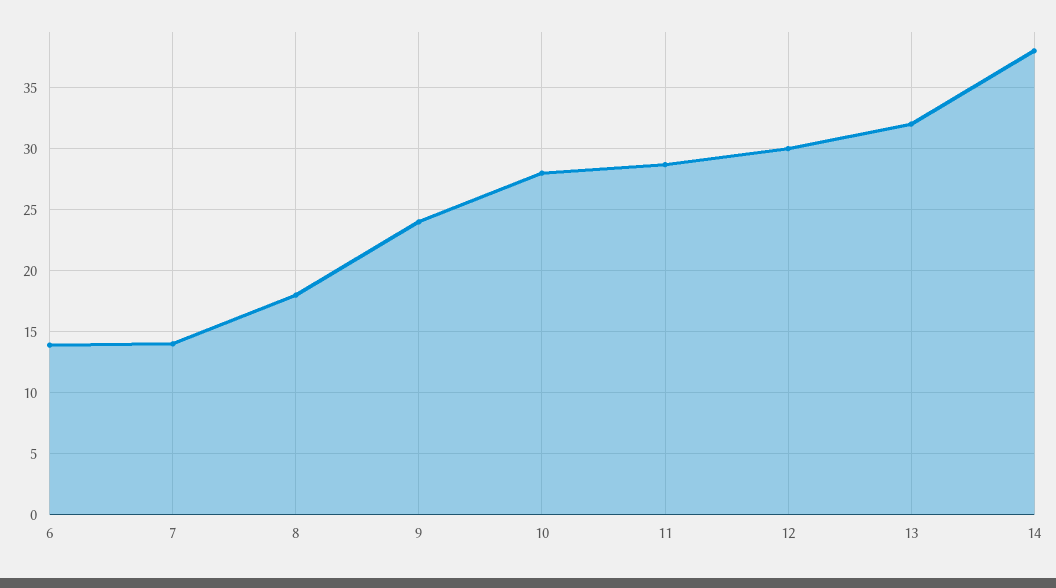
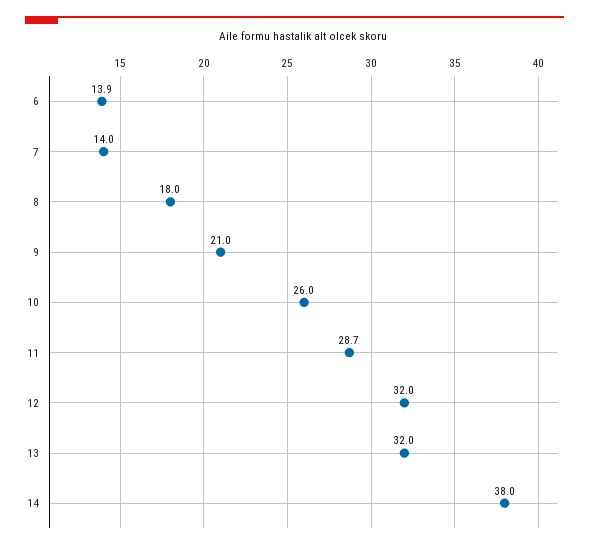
9: 24 -> 21
10: 28 -> 26
12: 30 -> 32

